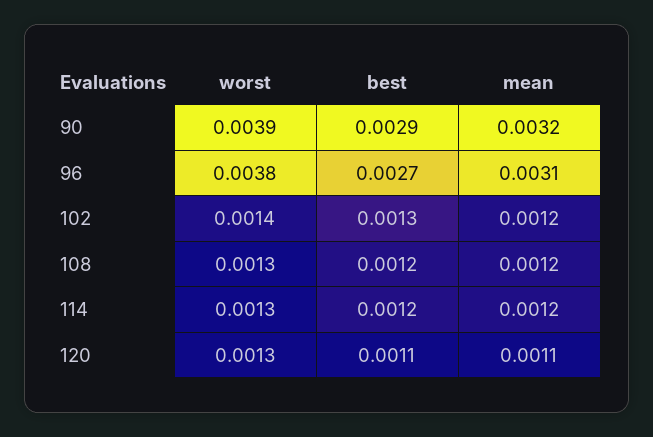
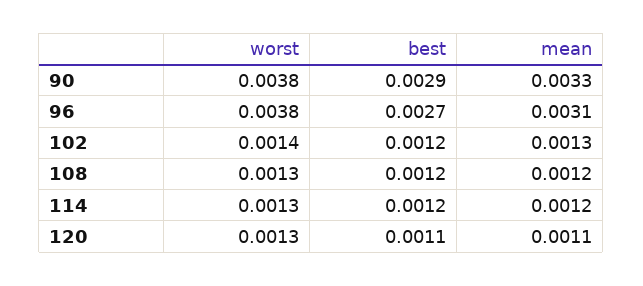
worst, 90: 0.0039 -> 0.0038
mean, 90: 0.0032 -> 0.0033
best, 102: 0.0013 -> 0.0012
mean, 102: 0.0012 -> 0.0013

